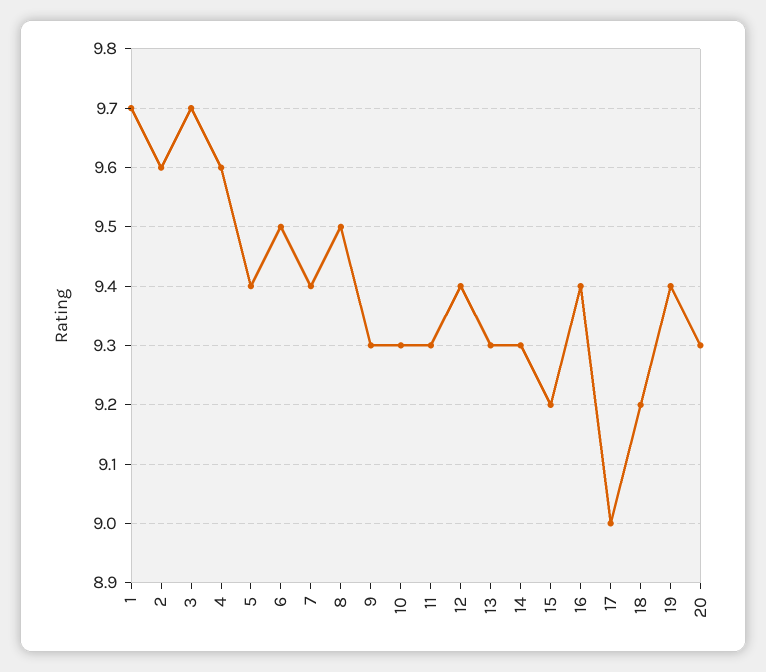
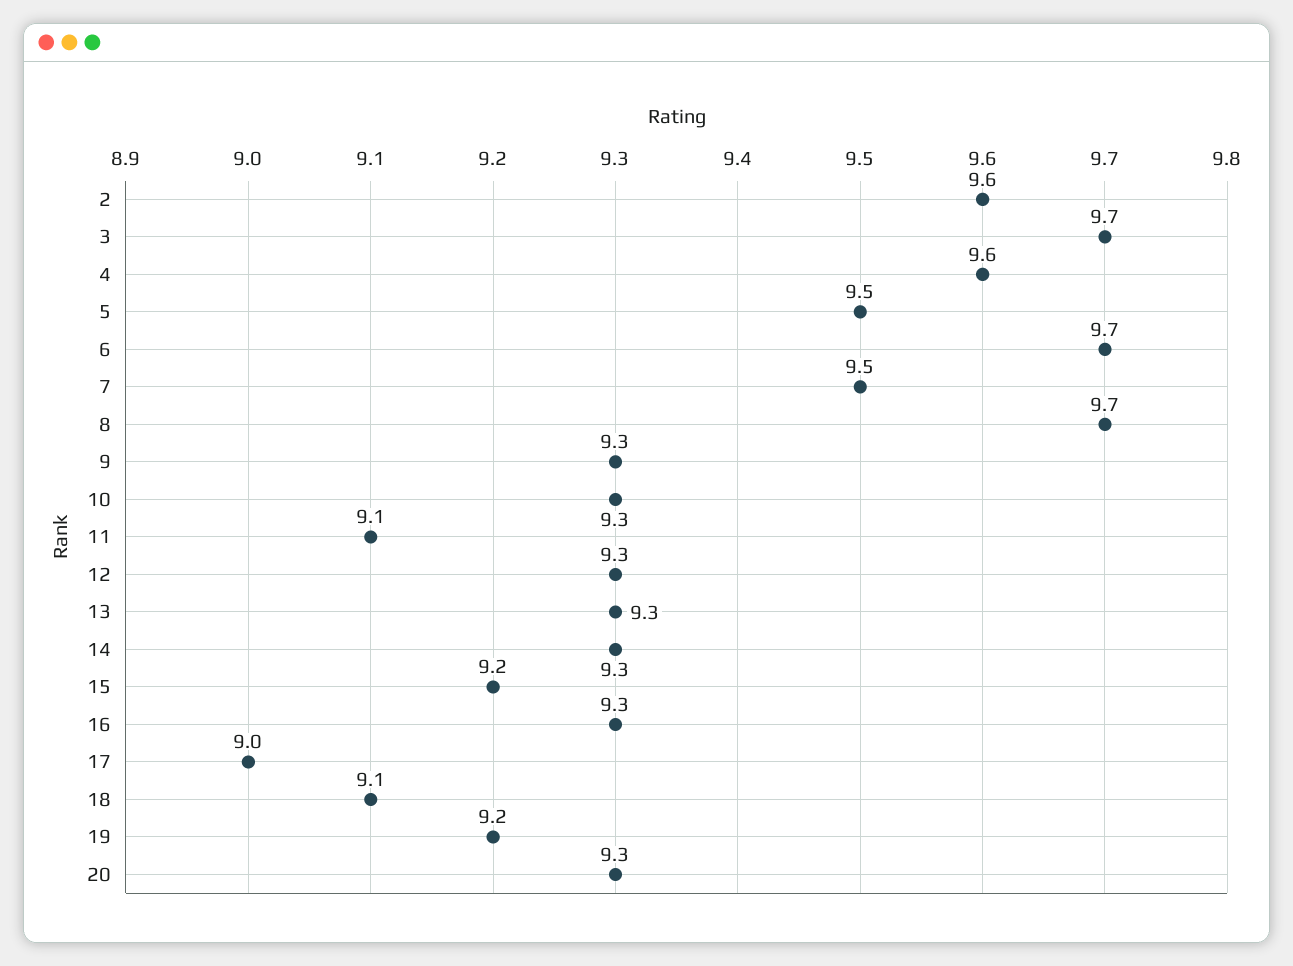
1: 9.7 -> none
5: 9.4 -> 9.5
6: 9.5 -> 9.7
7: 9.4 -> 9.5
8: 9.5 -> 9.7
11: 9.3 -> 9.1
12: 9.4 -> 9.3
16: 9.4 -> 9.3
18: 9.2 -> 9.1
19: 9.4 -> 9.2

